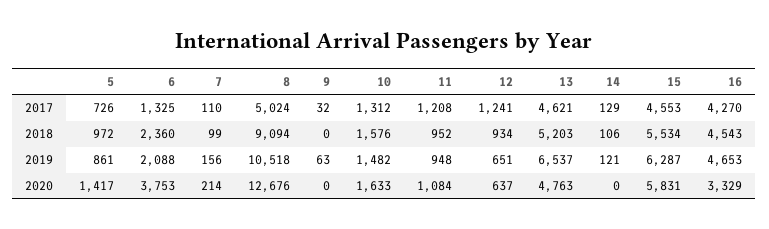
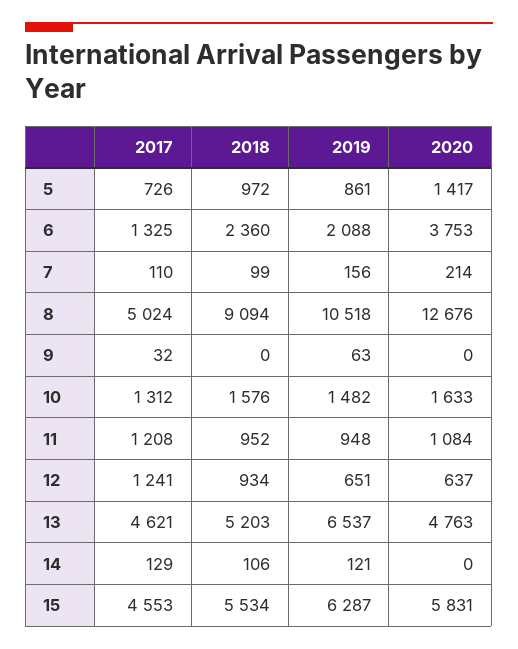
16, 2017: 4270 -> none
16, 2018: 4543 -> none
16, 2019: 4653 -> none
16, 2020: 3329 -> none

